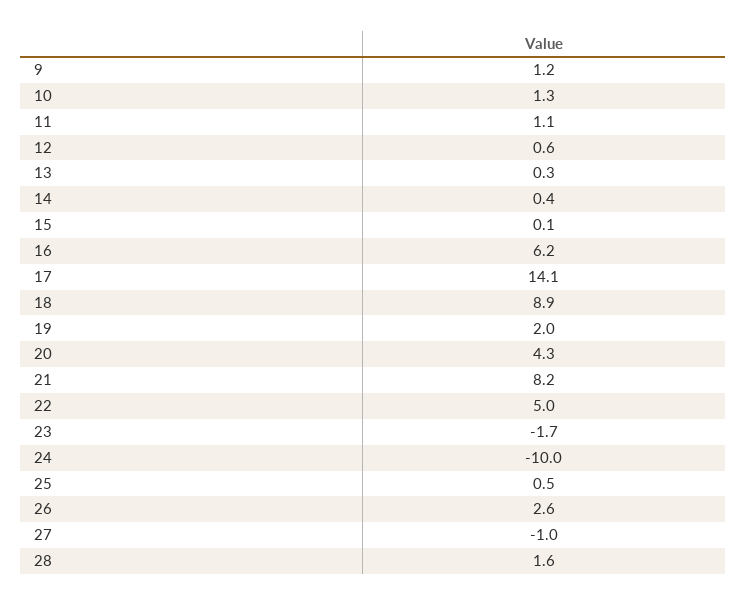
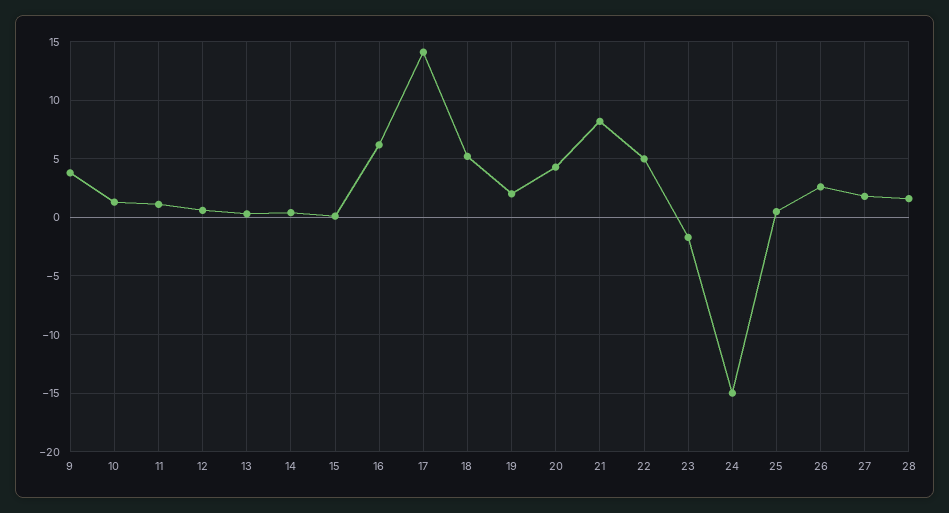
9: 1.2 -> 4
18: 8.9 -> 5
24: -10 -> -15
27: -1 -> 2

